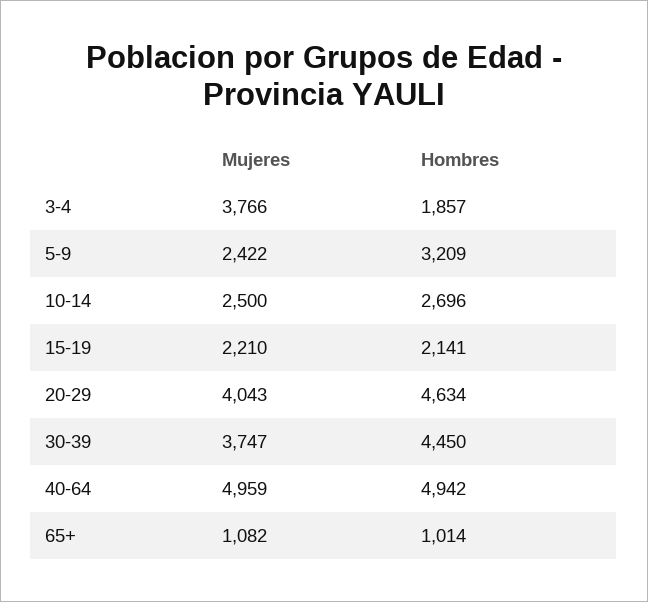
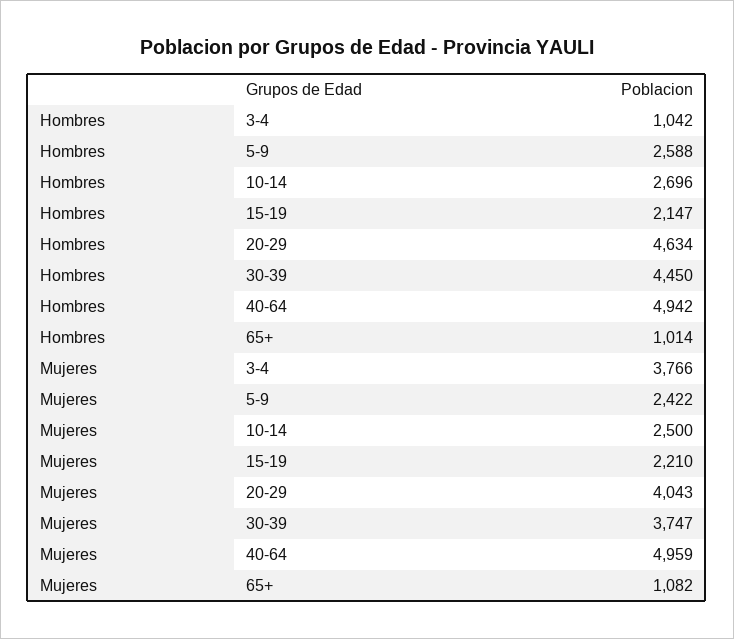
Hombres, 3-4: 1857 -> 1042
Hombres, 5-9: 3209 -> 2588
Hombres, 15-19: 2141 -> 2147

